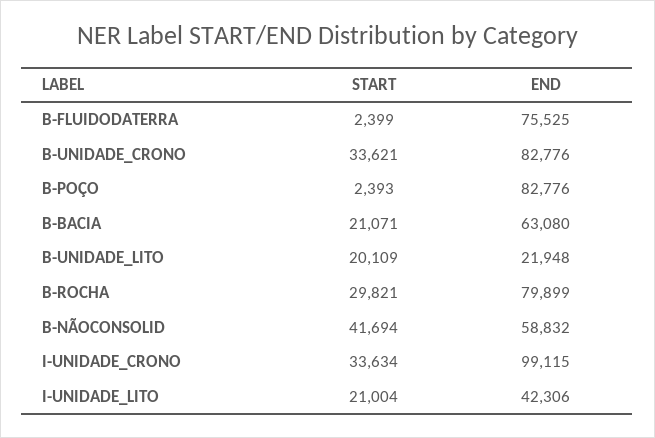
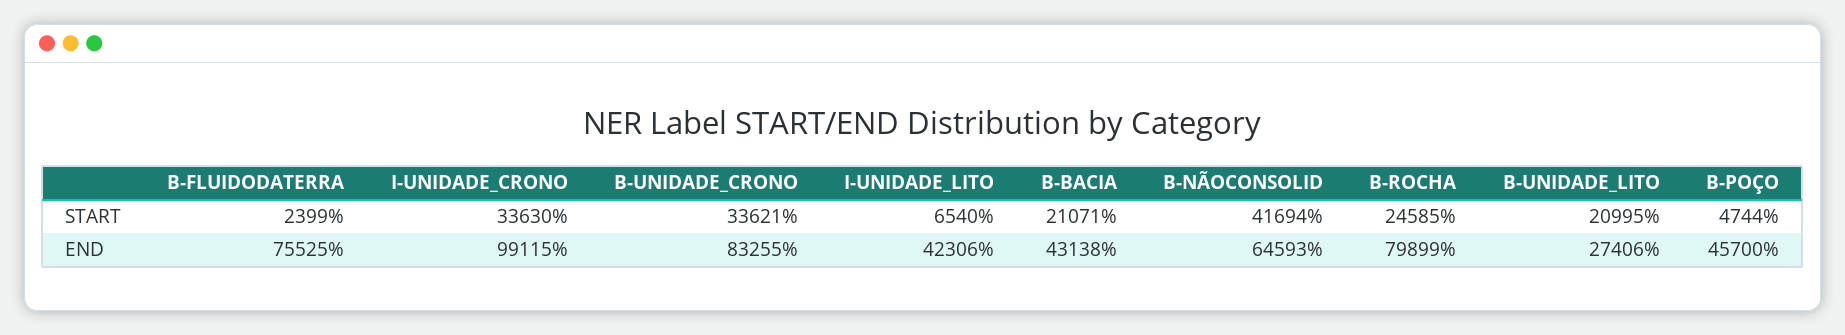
END, B-UNIDADE_CRONO: 82776 -> 83255
START, B-POÇO: 2393 -> 4744
END, B-POÇO: 82776 -> 45700
END, B-BACIA: 63080 -> 43138
START, B-UNIDADE_LITO: 20109 -> 20995
END, B-UNIDADE_LITO: 21948 -> 27406
START, B-ROCHA: 29821 -> 24585
END, B-NÃOCONSOLID: 58832 -> 64593
START, I-UNIDADE_CRONO: 33634 -> 33630
START, I-UNIDADE_LITO: 21004 -> 6540

